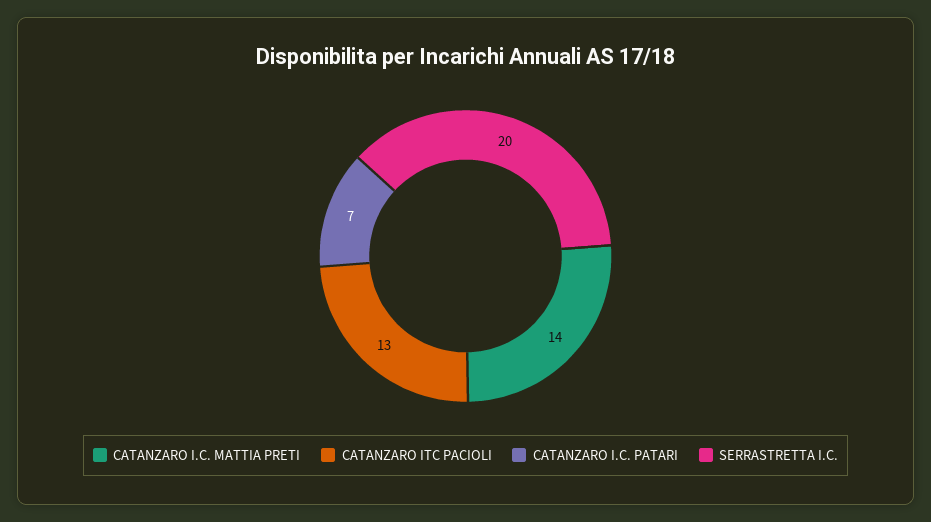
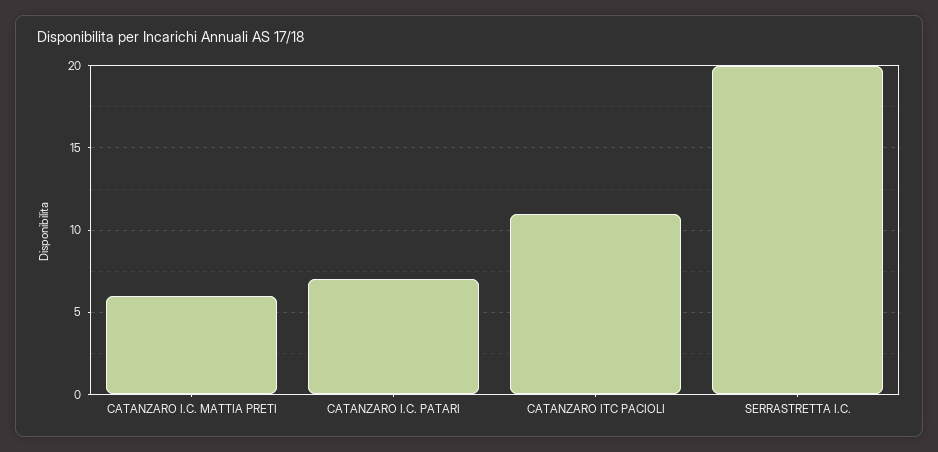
CATANZARO I.C. MATTIA PRETI: 14 -> 6
CATANZARO ITC PACIOLI: 13 -> 11

